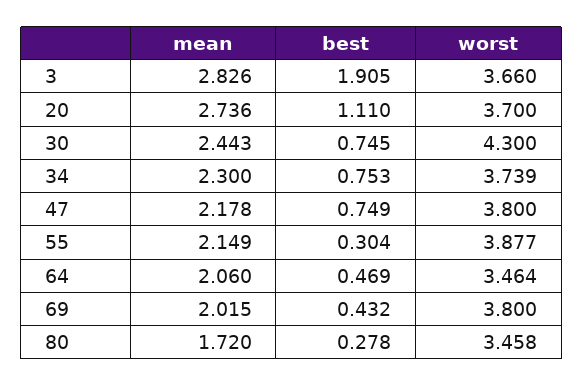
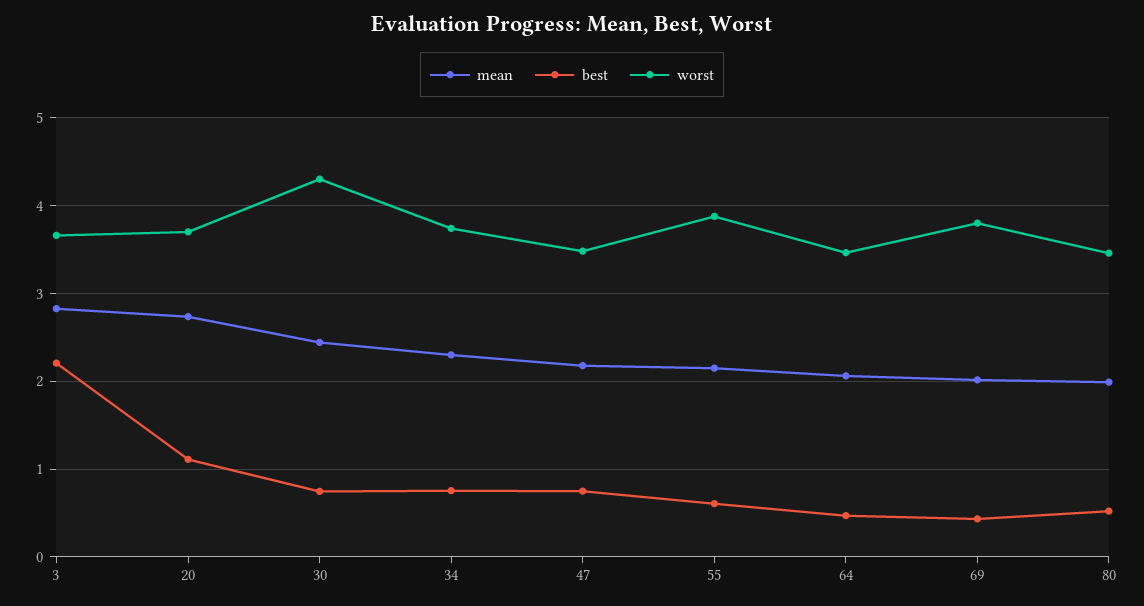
best, 3: 1.905 -> 2.2
worst, 47: 3.8 -> 3.5
best, 55: 0.304 -> 0.6
mean, 80: 1.72 -> 2
best, 80: 0.278 -> 0.5

